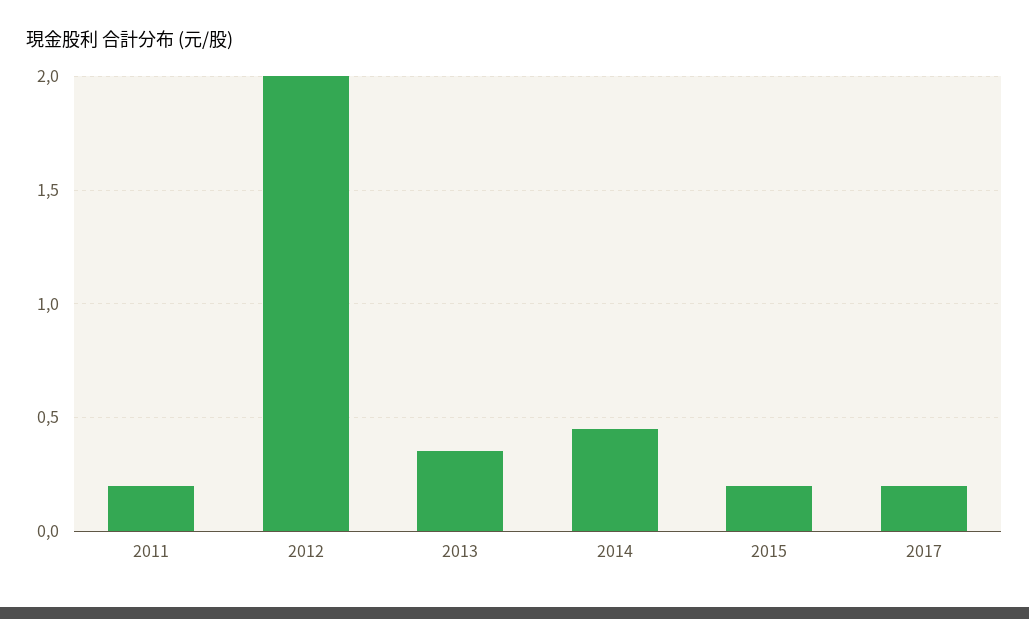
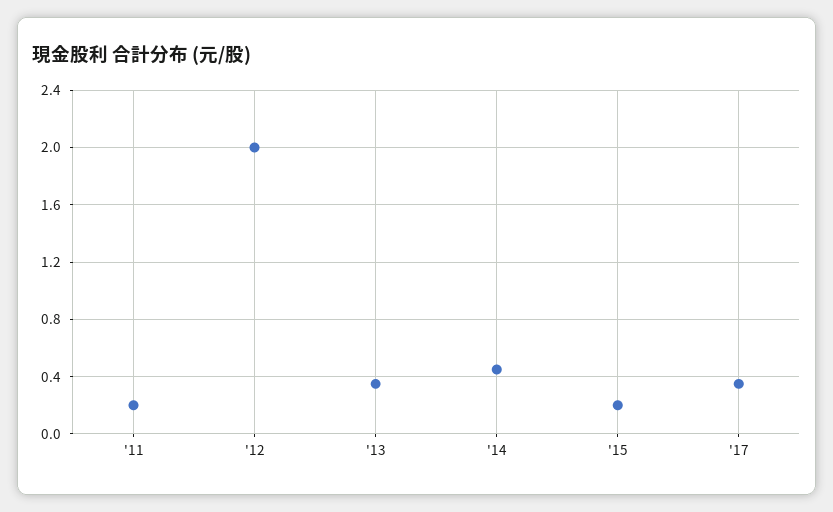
2017: 0.2 -> 0.35

